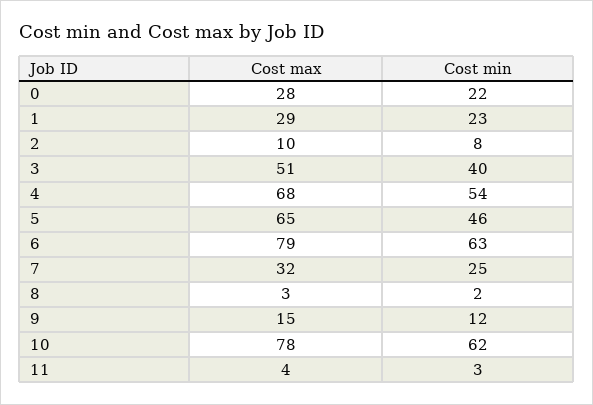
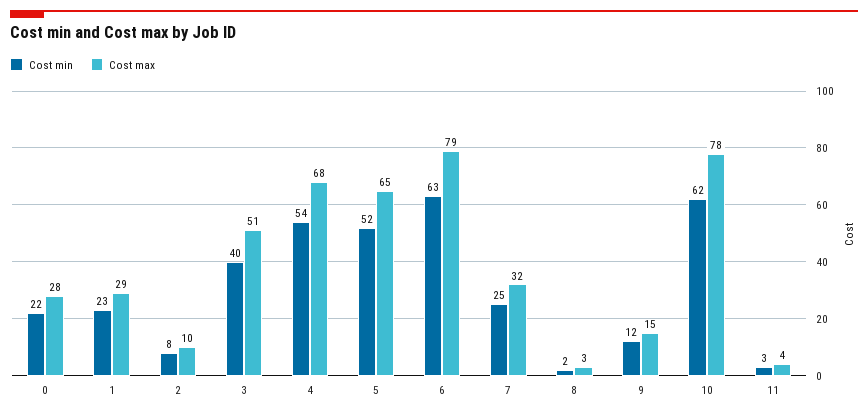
Cost min, 5: 46 -> 52

